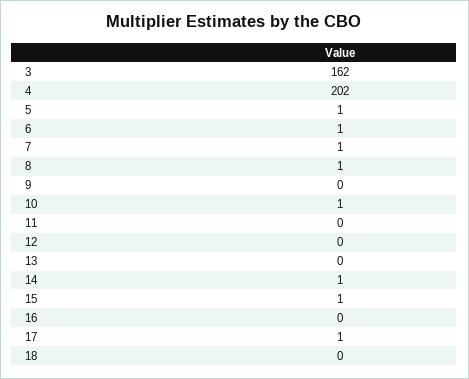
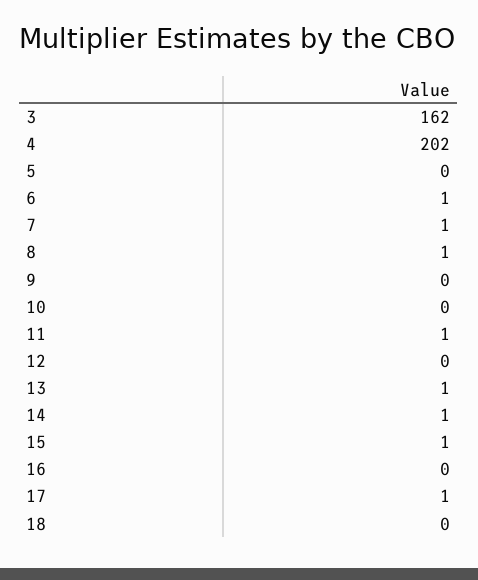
5: 1 -> 0
10: 1 -> 0
11: 0 -> 1
13: 0 -> 1

